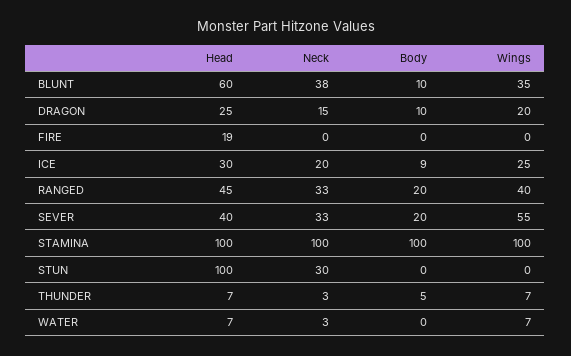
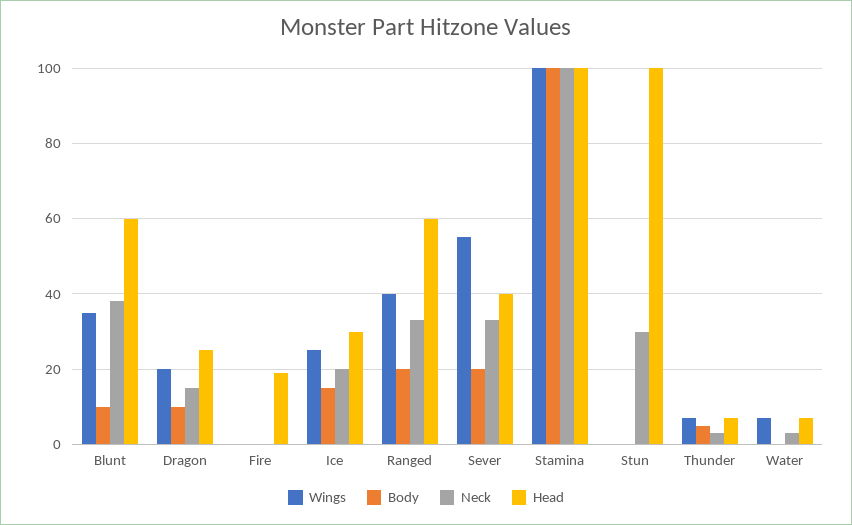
Body, ICE: 9 -> 15
Head, RANGED: 45 -> 60

